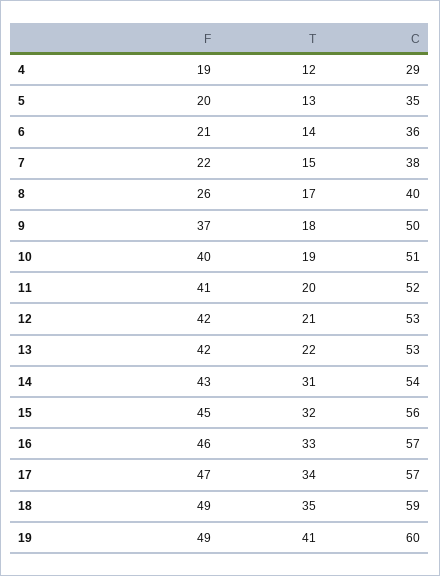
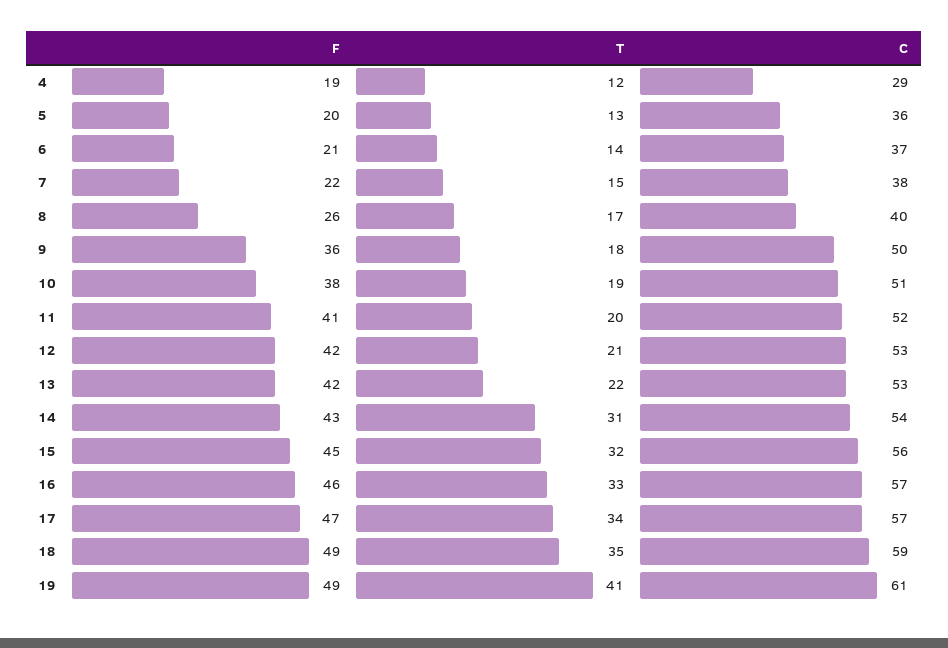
C, 5: 35 -> 36
C, 6: 36 -> 37
F, 9: 37 -> 36
F, 10: 40 -> 38
C, 19: 60 -> 61

